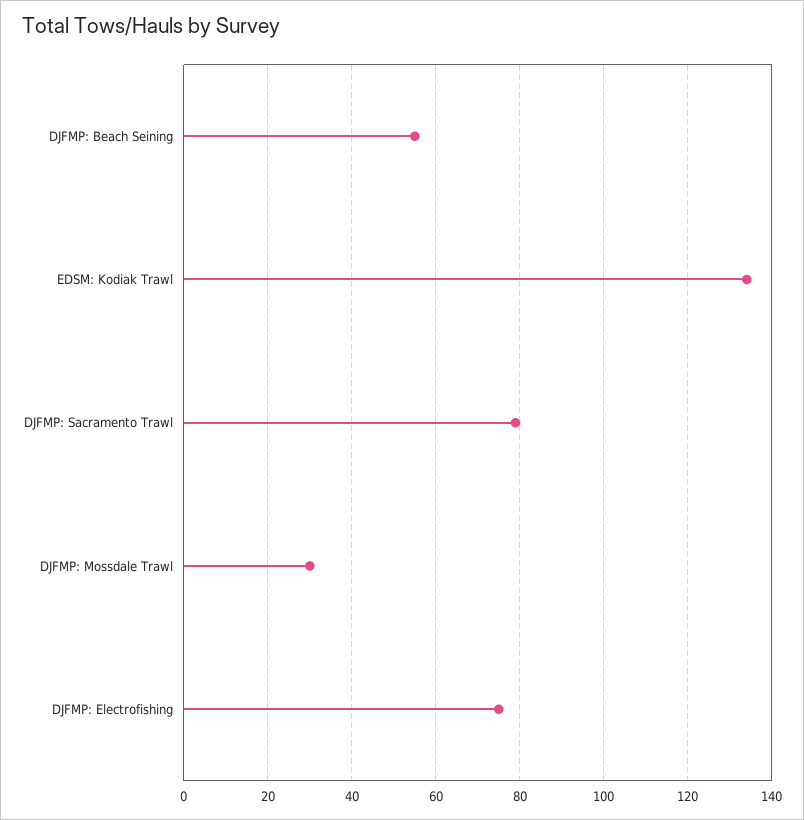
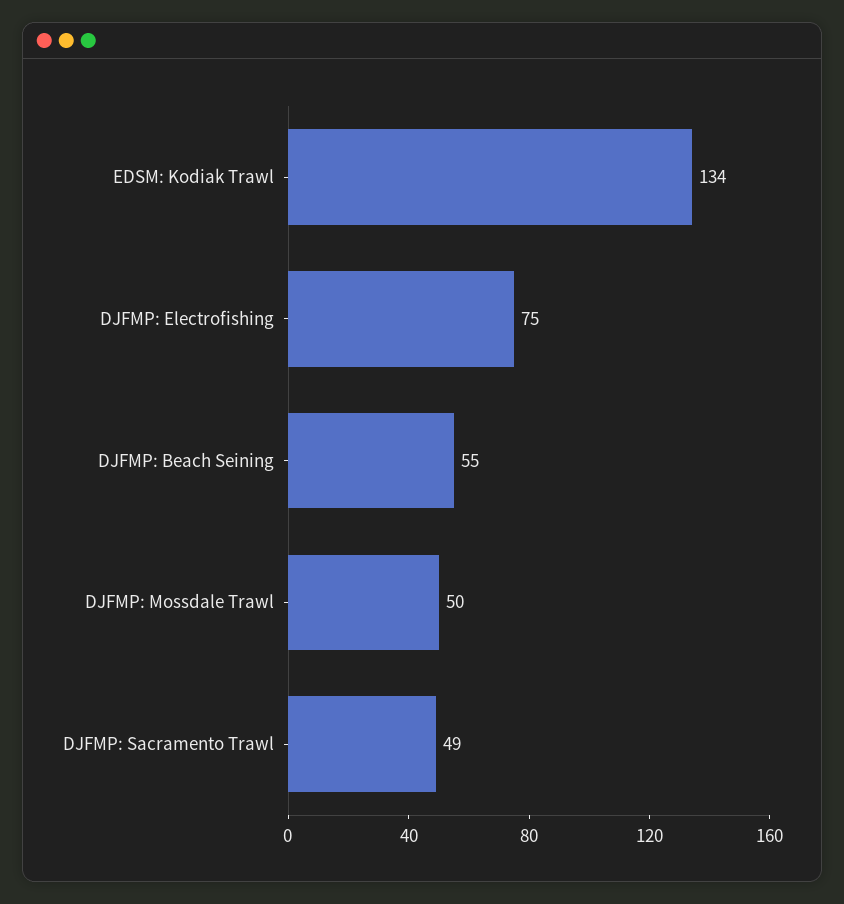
DJFMP: Sacramento Trawl: 80 -> 49
DJFMP: Mossdale Trawl: 30 -> 50

